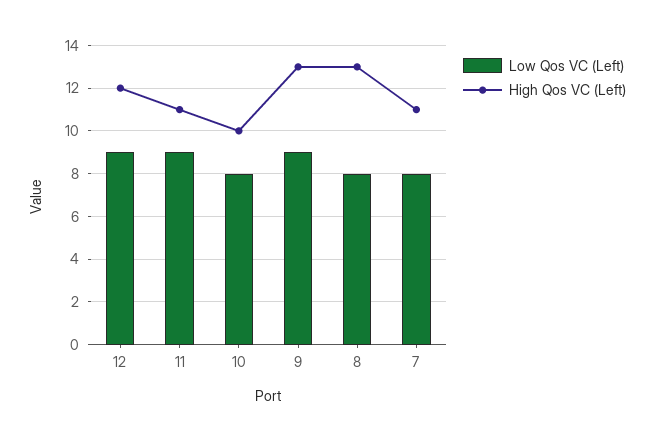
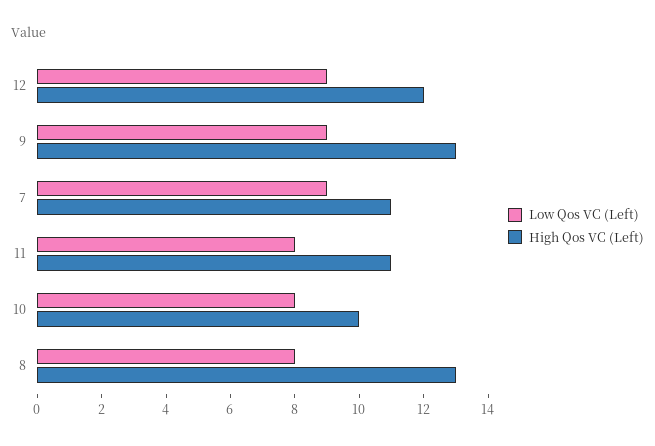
Low Qos VC (Left), 11: 9 -> 8
Low Qos VC (Left), 7: 8 -> 9

